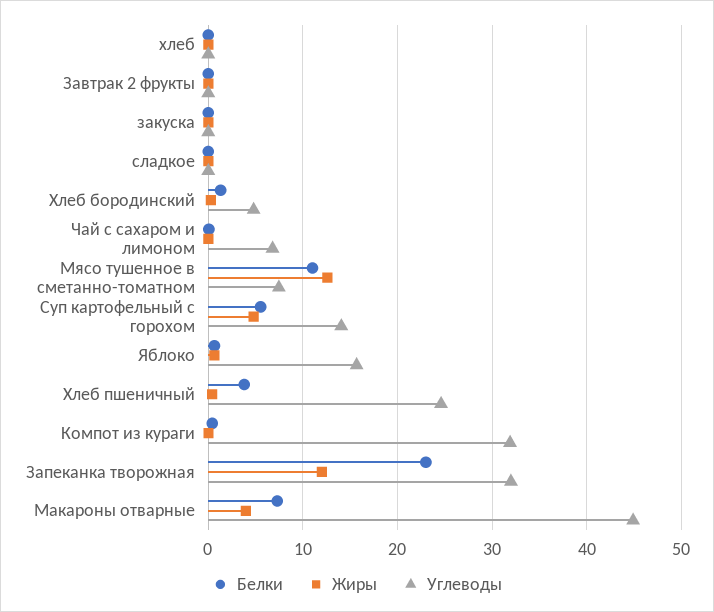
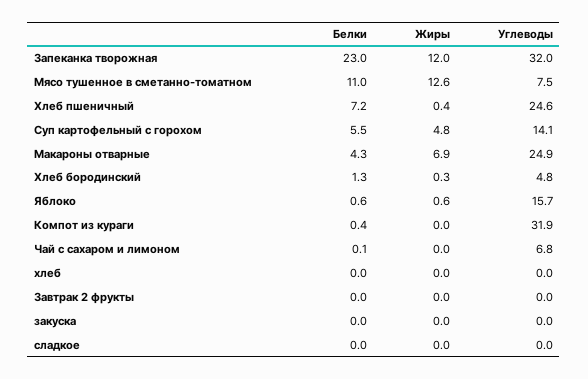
Белки, Хлеб пшеничный: 4 -> 7.2
Белки, Макароны отварные: 7 -> 4.3
Жиры, Макароны отварные: 4 -> 6.9
Углеводы, Макароны отварные: 45 -> 24.9

